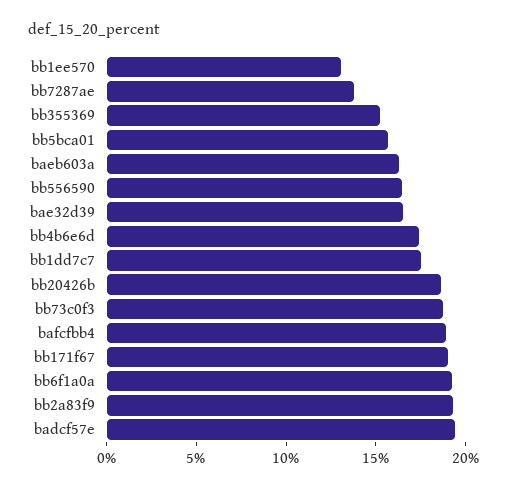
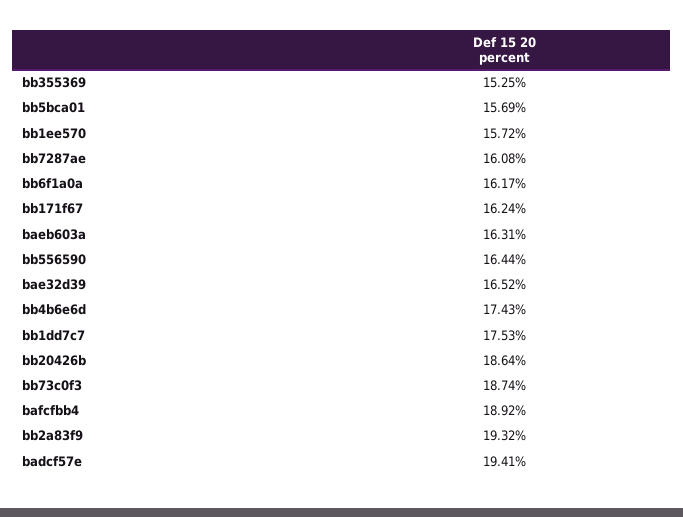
bb1ee570: 13 -> 15.72
bb7287ae: 14 -> 16.08
bb171f67: 19 -> 16.24
bb6f1a0a: 19 -> 16.17

